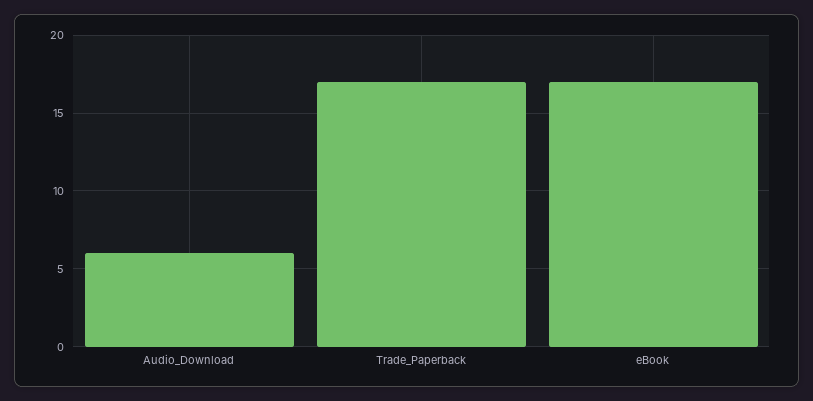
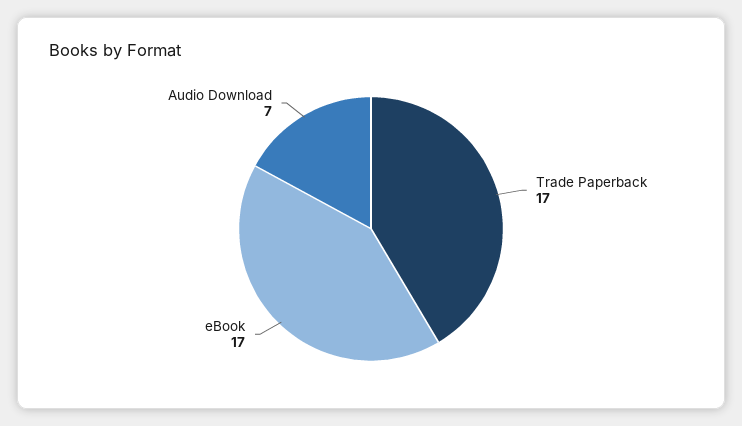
Audio_Download: 6 -> 7

